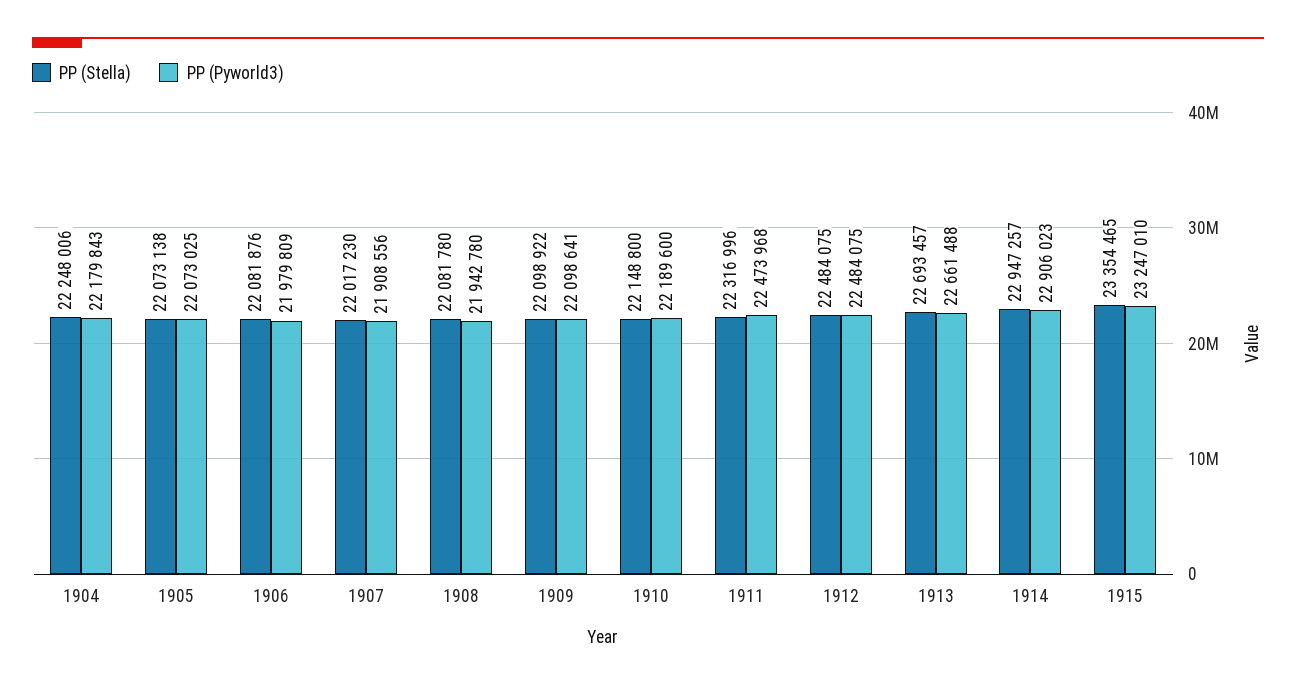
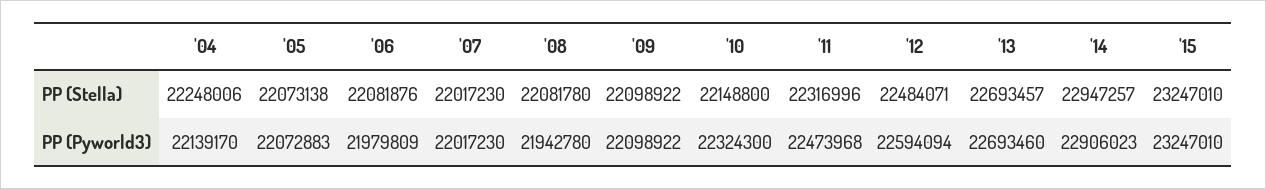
PP (Pyworld3), 1904: 22179843 -> 22139170
PP (Pyworld3), 1905: 22073025 -> 22072883
PP (Pyworld3), 1907: 21908556 -> 22017230
PP (Pyworld3), 1909: 22098641 -> 22098922
PP (Pyworld3), 1910: 22189600 -> 22324300
PP (Stella), 1912: 22484075 -> 22484071
PP (Pyworld3), 1912: 22484075 -> 22594094
PP (Pyworld3), 1913: 22661488 -> 22693460
PP (Stella), 1915: 23354465 -> 23247010

